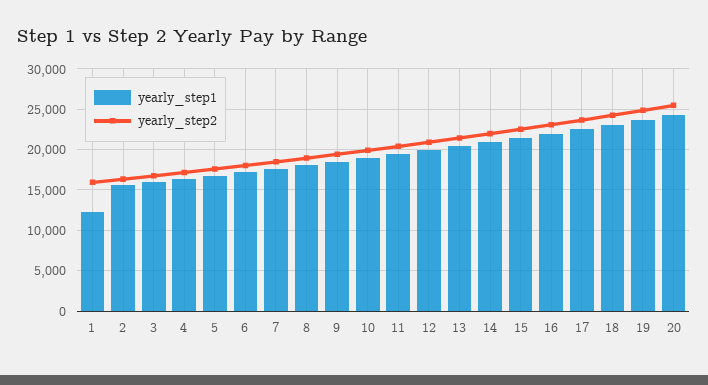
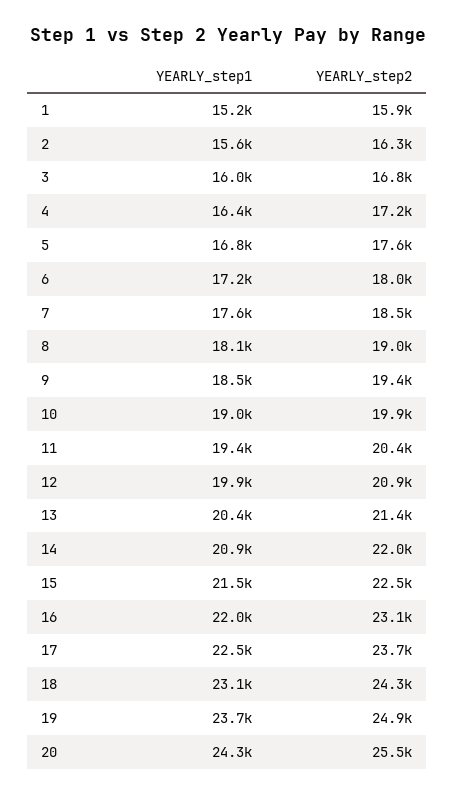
yearly_step1, 1: 12000 -> 15200

